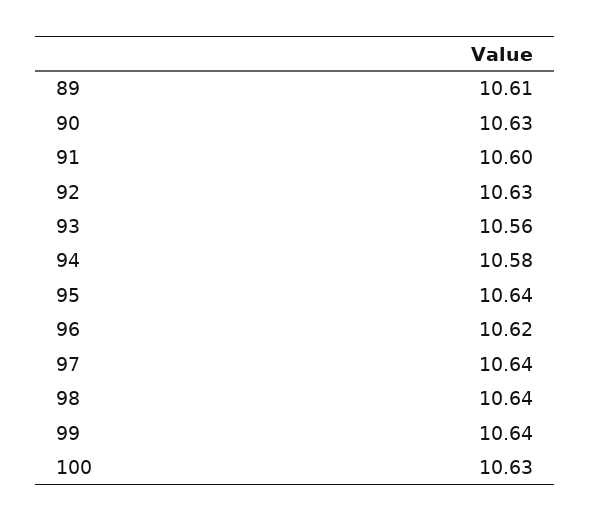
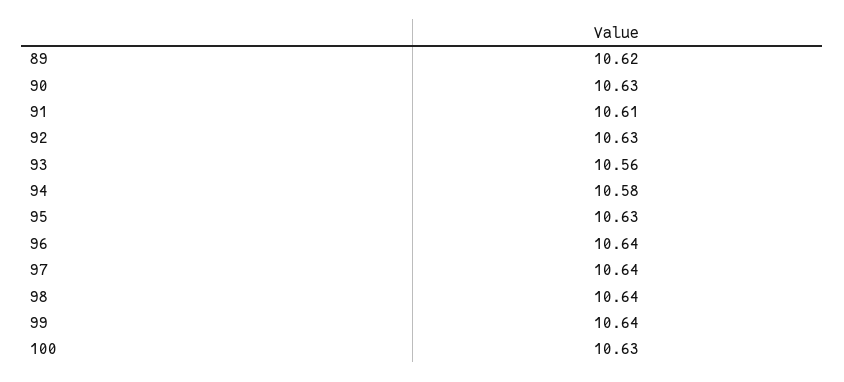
89: 10.61 -> 10.62
91: 10.6 -> 10.61
95: 10.64 -> 10.63
96: 10.62 -> 10.64

